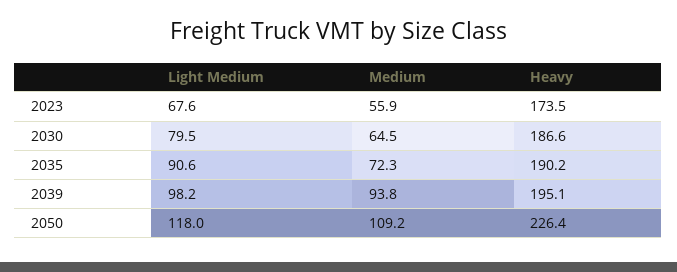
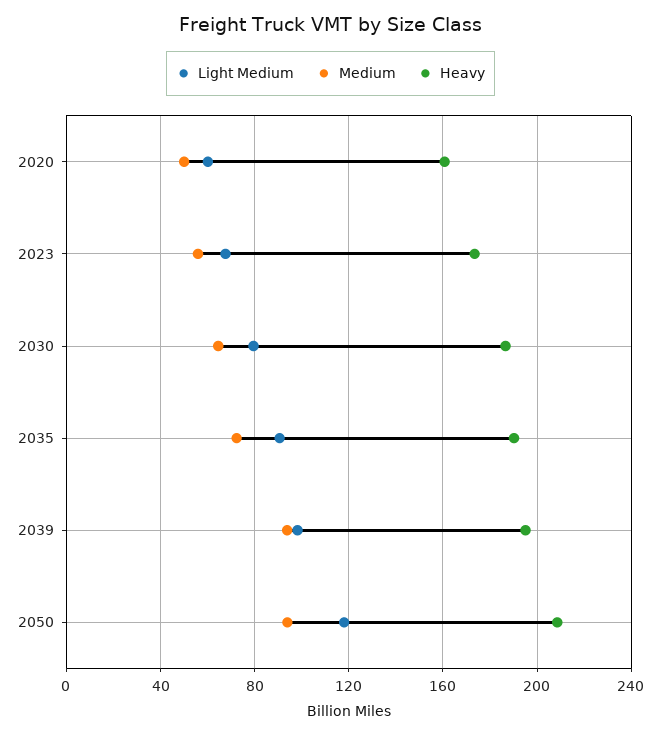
Medium, 2050: 109.2 -> 95
Heavy, 2050: 226.4 -> 210
Light Medium, 2020: none -> 60
Medium, 2020: none -> 50
Heavy, 2020: none -> 160

